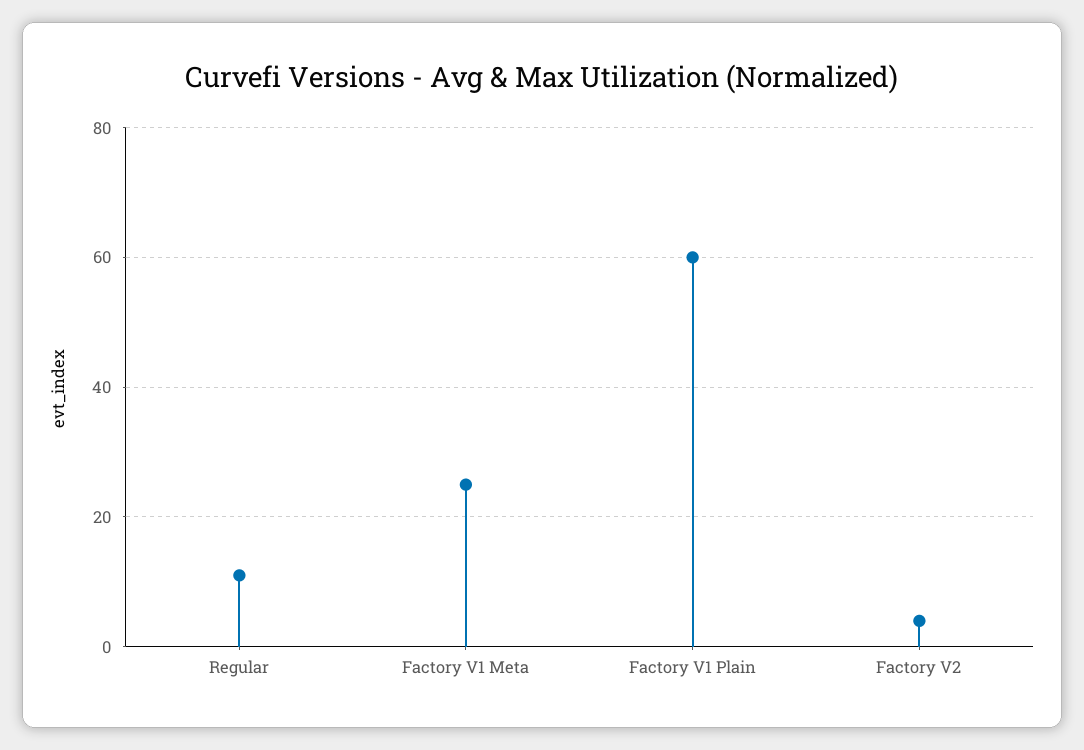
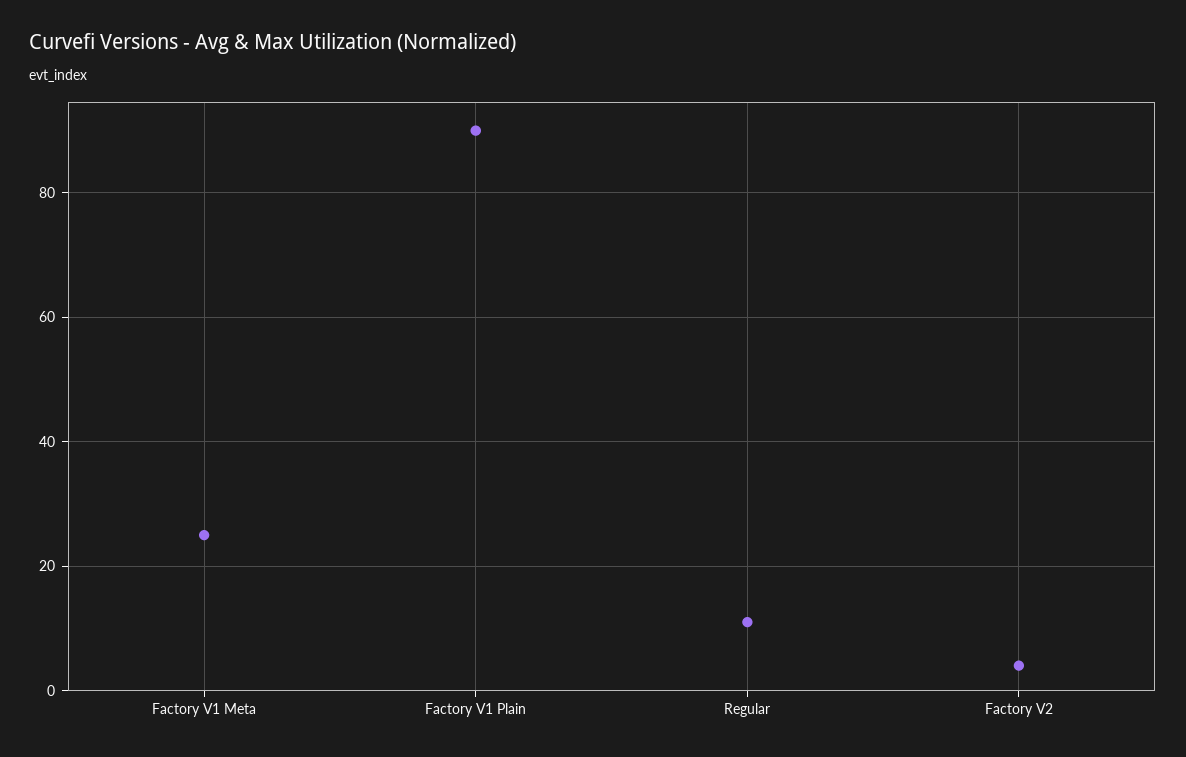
Factory V1 Plain: 60 -> 90

